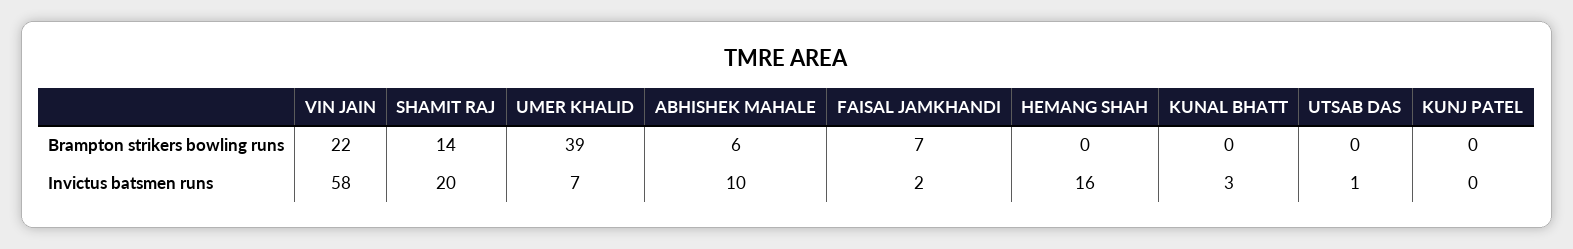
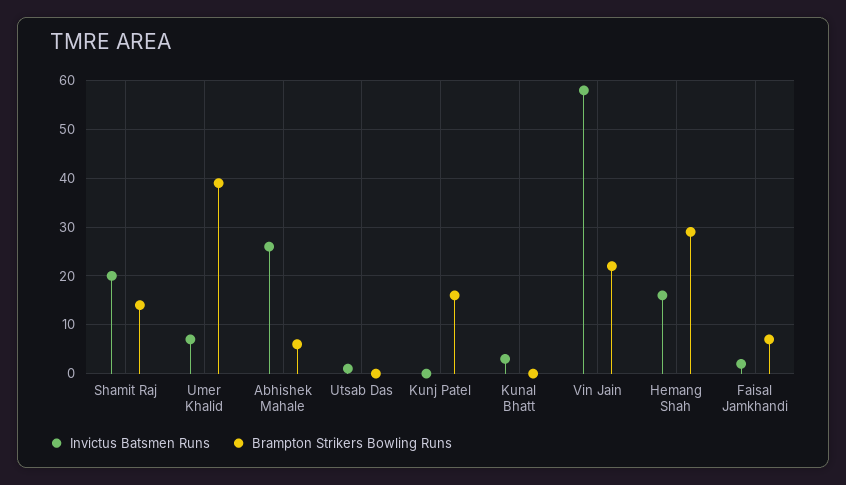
Brampton strikers bowling runs, HEMANG SHAH: 0 -> 30
Brampton strikers bowling runs, KUNJ PATEL: 0 -> 15
Invictus batsmen runs, ABHISHEK MAHALE: 10 -> 25

